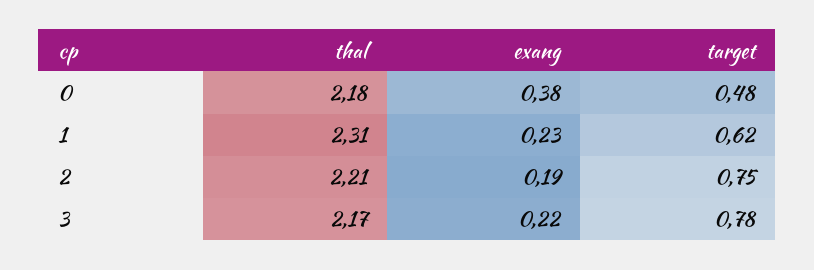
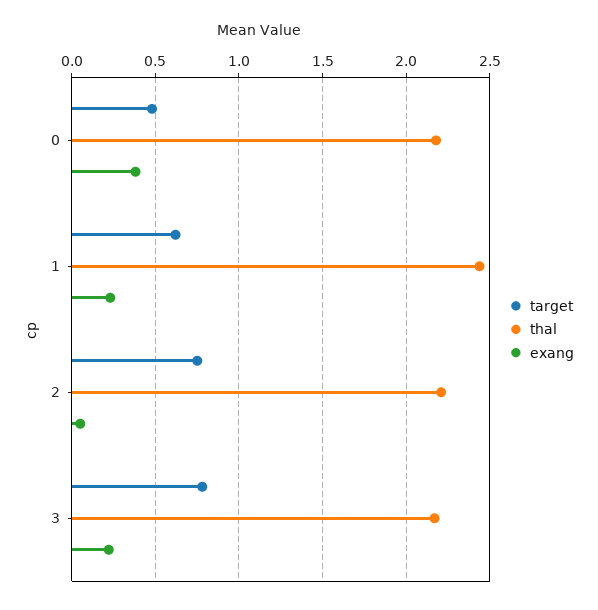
thal, 1: 2.31 -> 2.45
exang, 2: 0.19 -> 0.05

